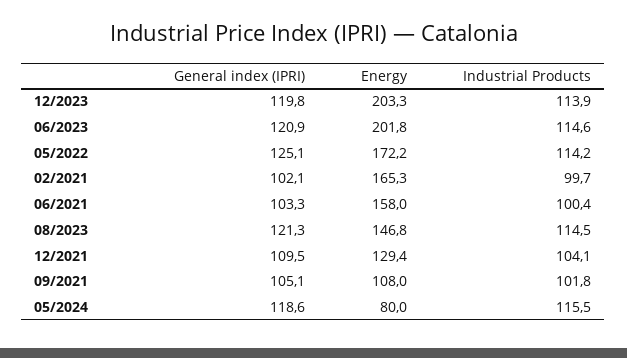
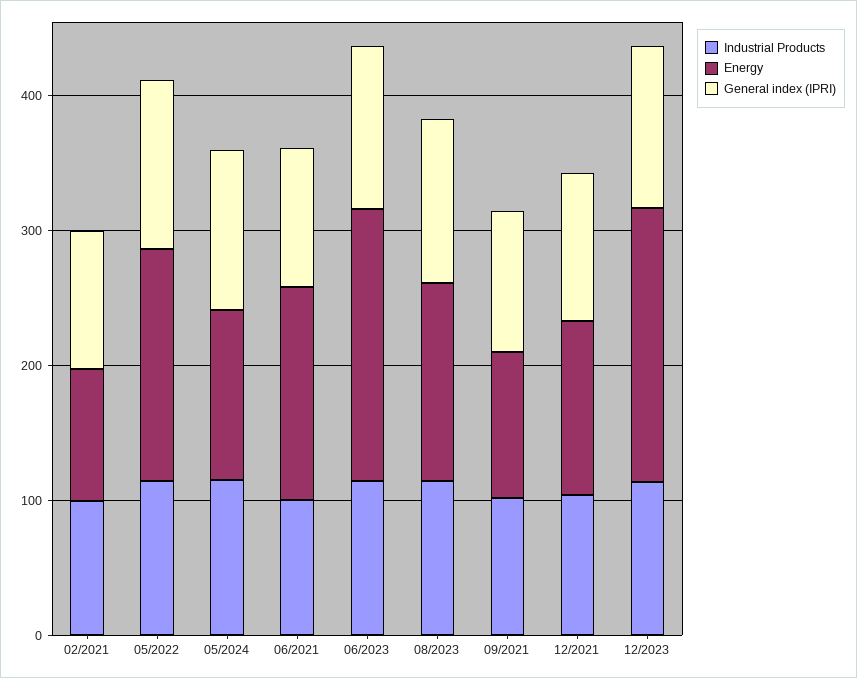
Energy, 02/2021: 165.3 -> 100
Energy, 05/2024: 80 -> 120

